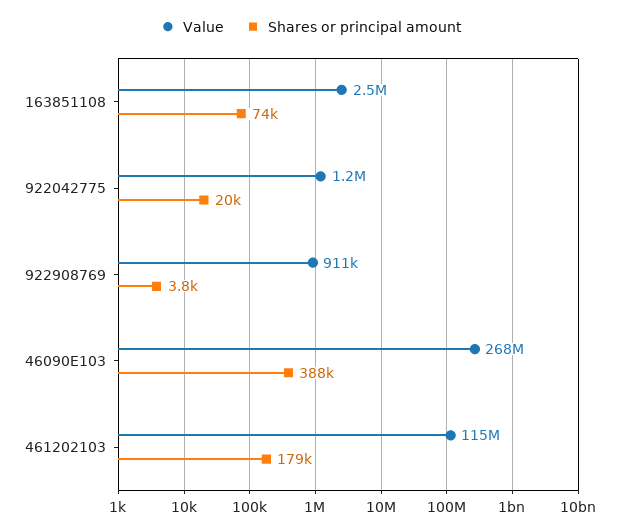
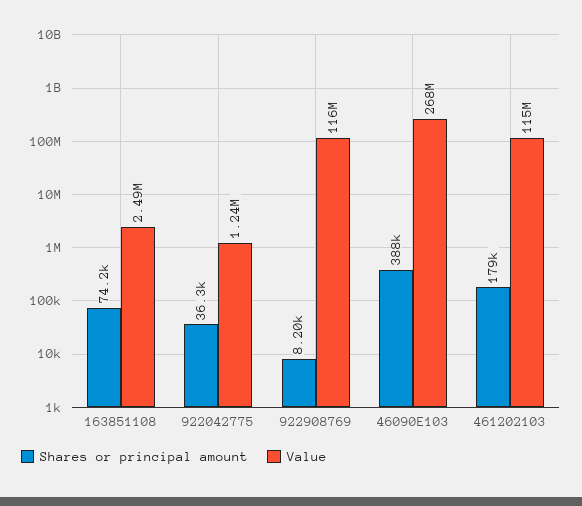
Shares or principal amount, 922042775: 20000 -> 36300
Value, 922908769: 911000 -> 116000000
Shares or principal amount, 922908769: 3800 -> 8200

